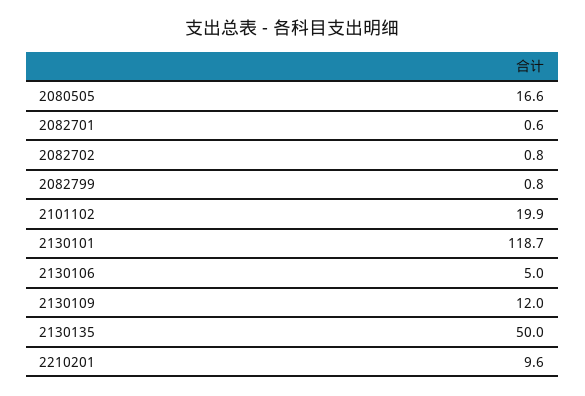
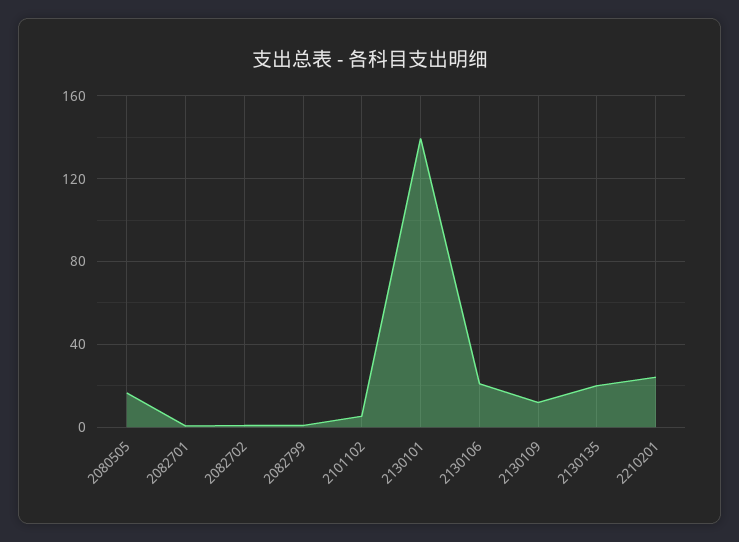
2101102: 19.9 -> 5
2130101: 118.7 -> 140
2130106: 5 -> 20
2130135: 50 -> 20
2210201: 9.6 -> 25

